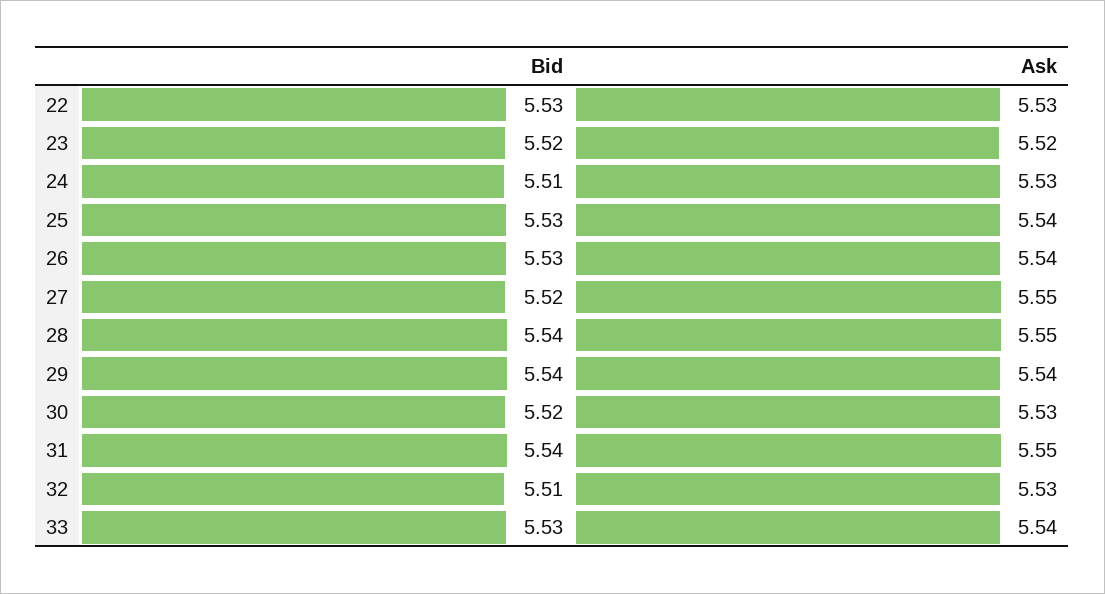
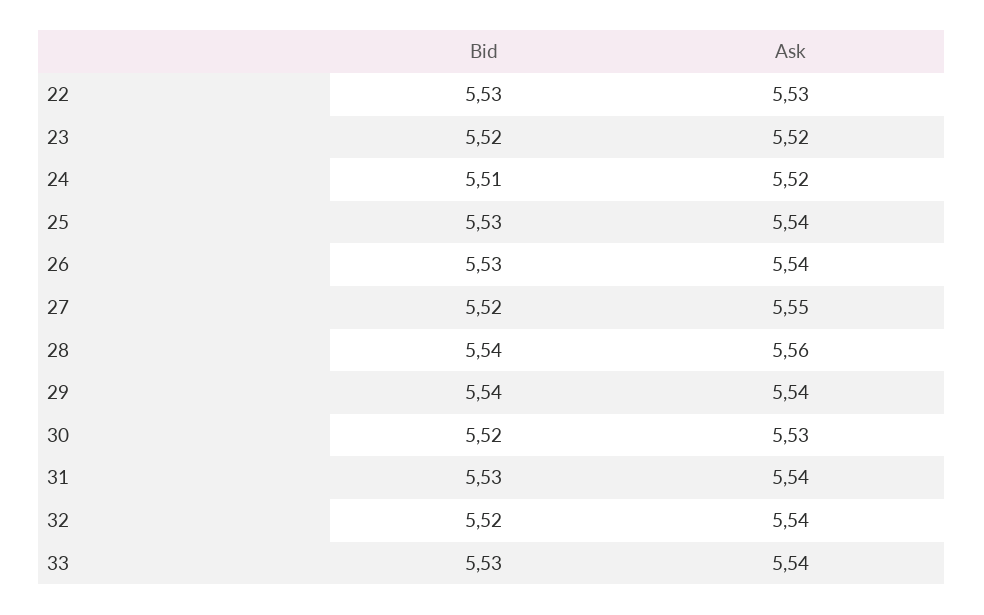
Ask, 24: 5.53 -> 5.52
Ask, 28: 5.55 -> 5.56
Bid, 31: 5.54 -> 5.53
Ask, 31: 5.55 -> 5.54
Bid, 32: 5.51 -> 5.52
Ask, 32: 5.53 -> 5.54

